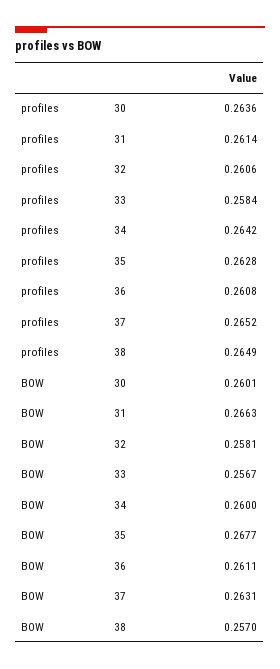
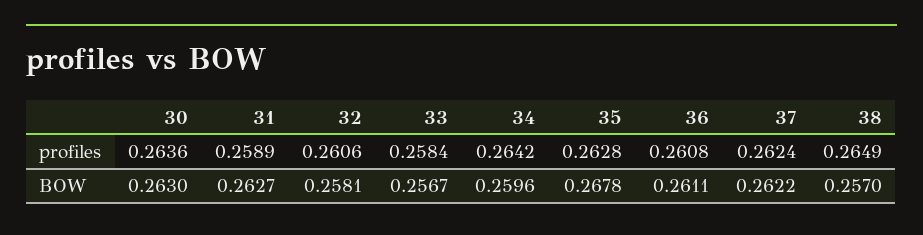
profiles, 31: 0.2614 -> 0.2589
profiles, 37: 0.2652 -> 0.2624
BOW, 30: 0.2601 -> 0.263
BOW, 31: 0.2663 -> 0.2627
BOW, 34: 0.26 -> 0.2596
BOW, 35: 0.2677 -> 0.2678
BOW, 37: 0.2631 -> 0.2622

